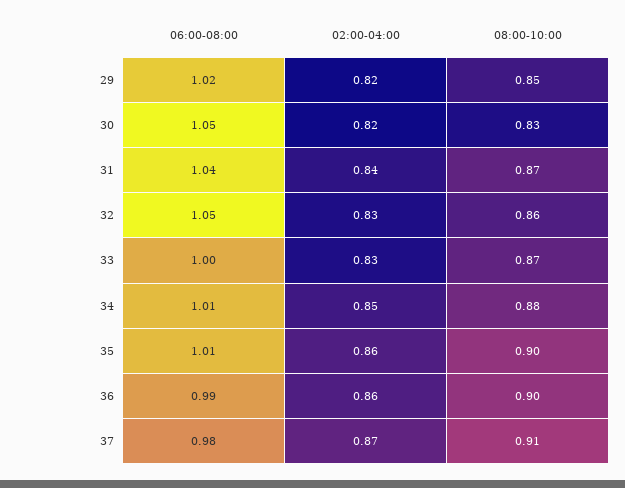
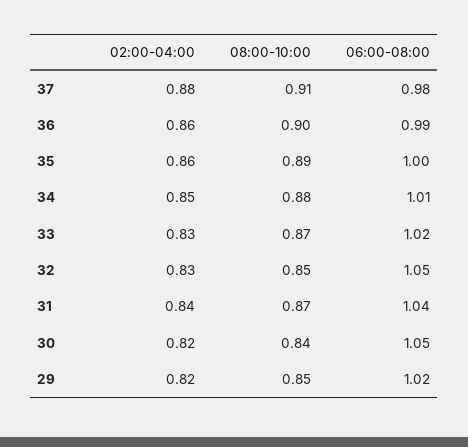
08:00-10:00, 30: 0.83 -> 0.84
08:00-10:00, 32: 0.86 -> 0.85
06:00-08:00, 33: 1 -> 1.02
06:00-08:00, 35: 1.01 -> 1
08:00-10:00, 35: 0.9 -> 0.89
02:00-04:00, 37: 0.87 -> 0.88

